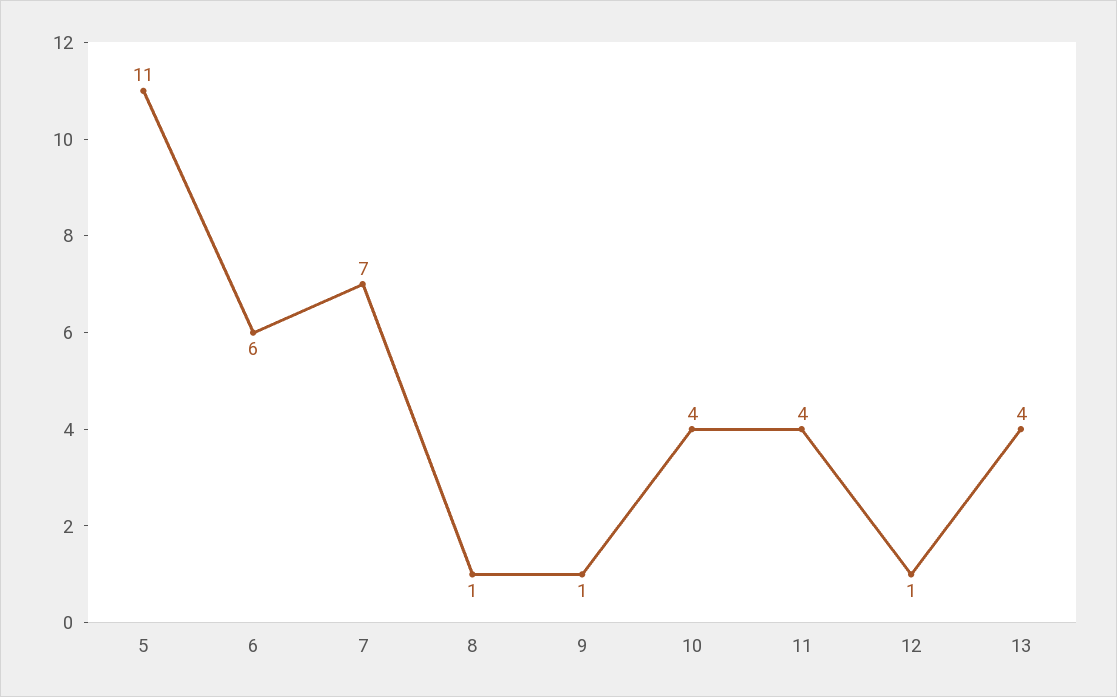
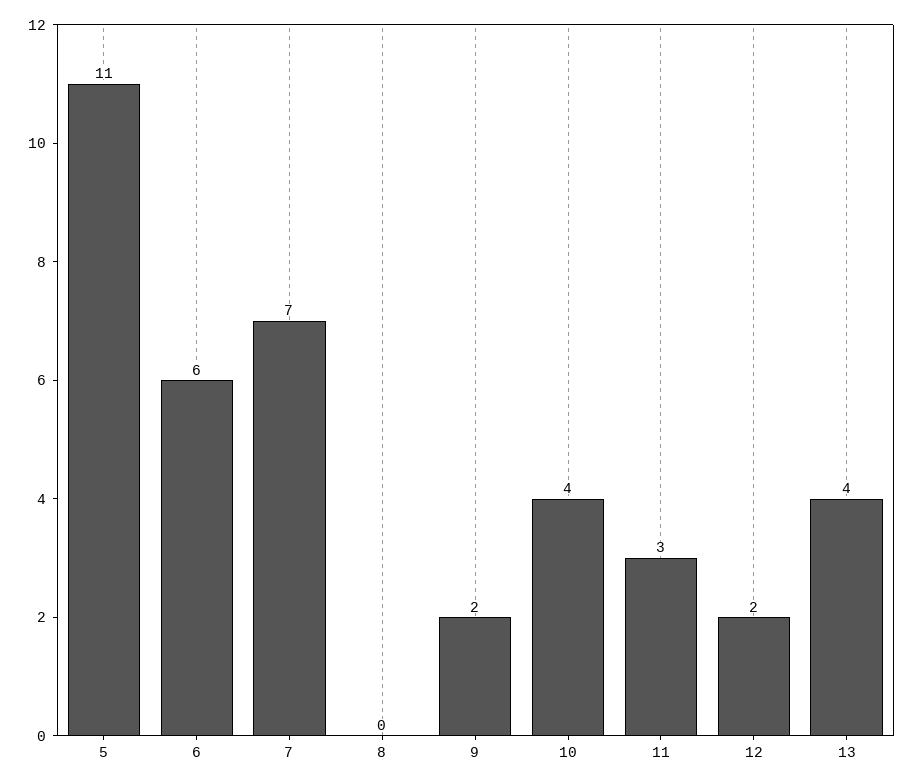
8: 1 -> 0
9: 1 -> 2
11: 4 -> 3
12: 1 -> 2

